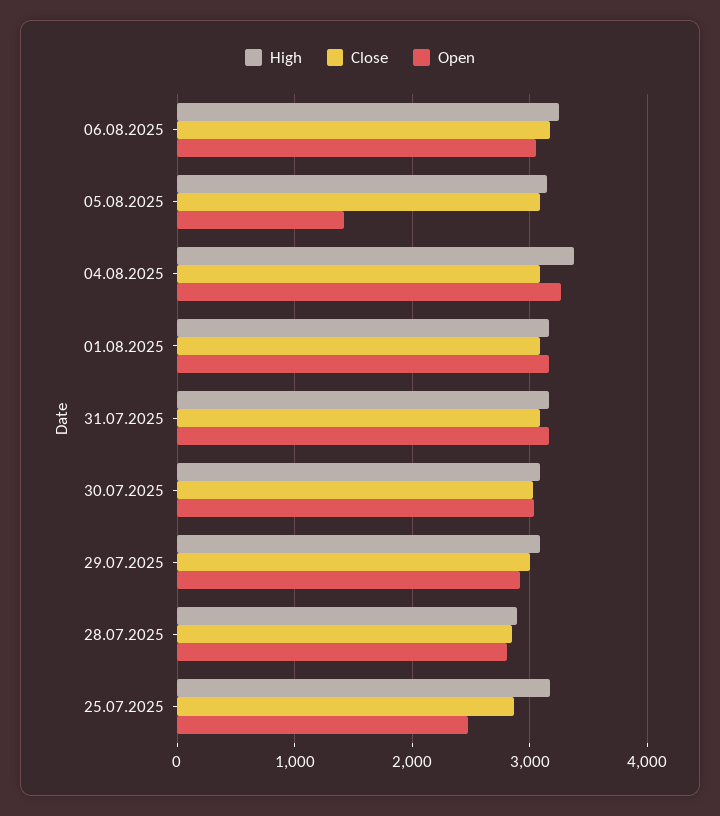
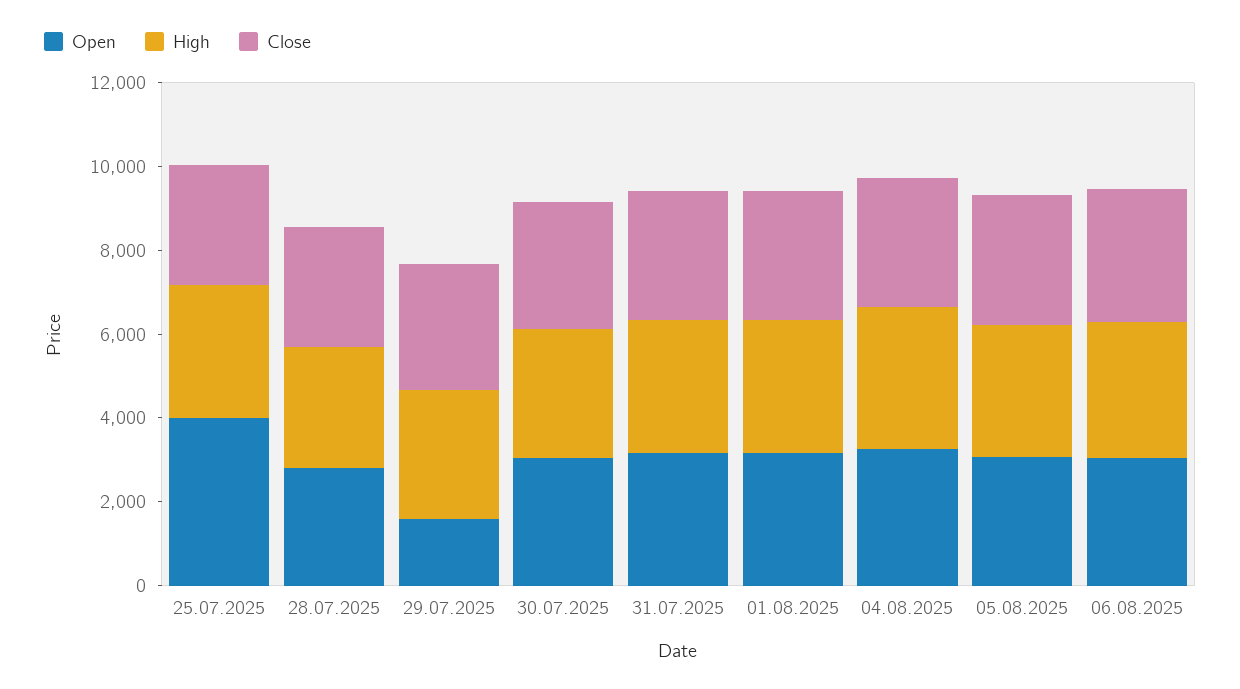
Open, 05.08.2025: 1400 -> 3000
Open, 29.07.2025: 2900 -> 1500
Open, 25.07.2025: 2500 -> 4000

